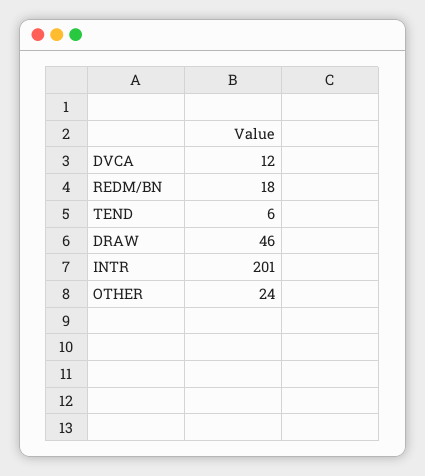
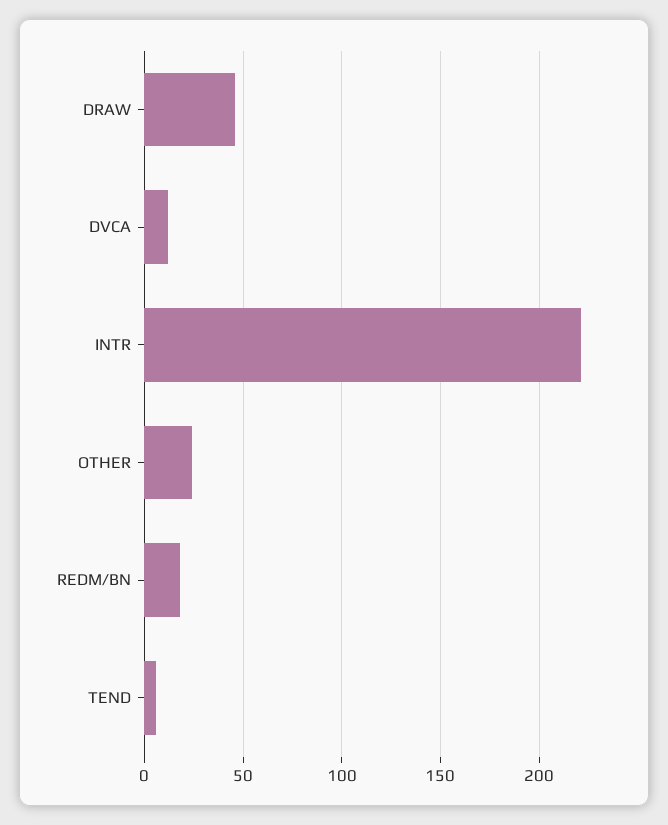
INTR: 201 -> 220

